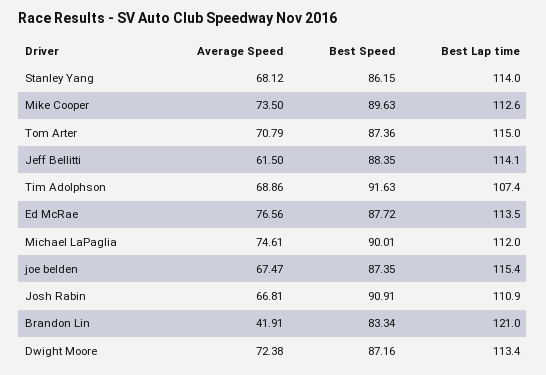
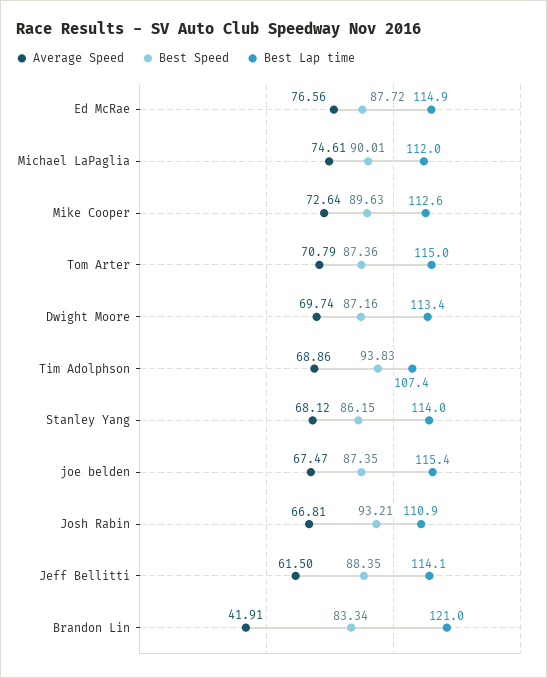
Average Speed, Mike Cooper: 73.5 -> 72.64
Best Speed, Tim Adolphson: 91.63 -> 93.83
Best Lap time, Ed McRae: 113.5 -> 114.9
Best Speed, Josh Rabin: 90.91 -> 93.21
Average Speed, Dwight Moore: 72.38 -> 69.74

